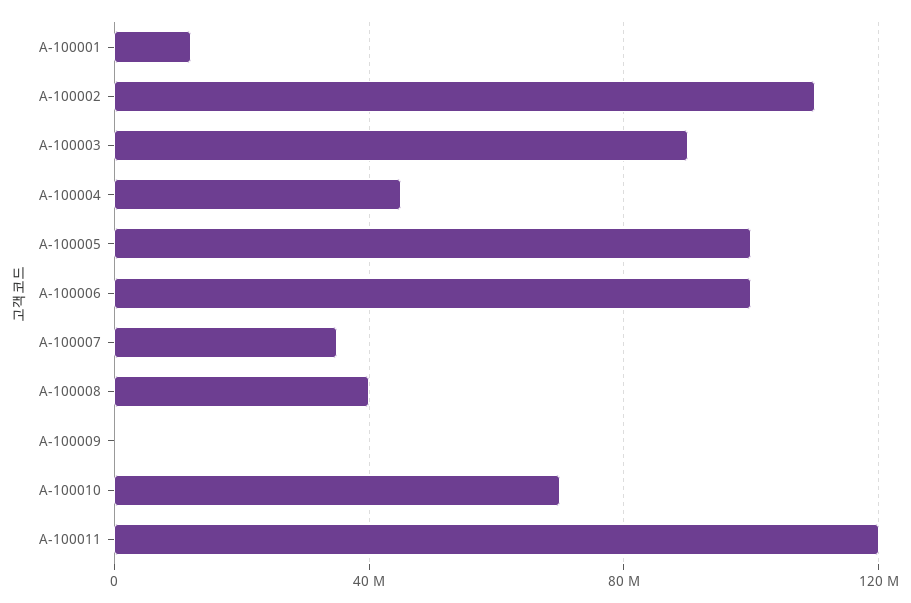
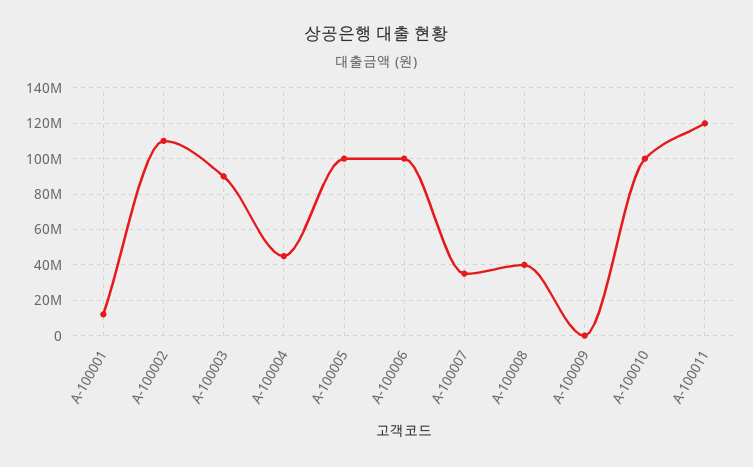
A-100010: 70000000 -> 100000000

